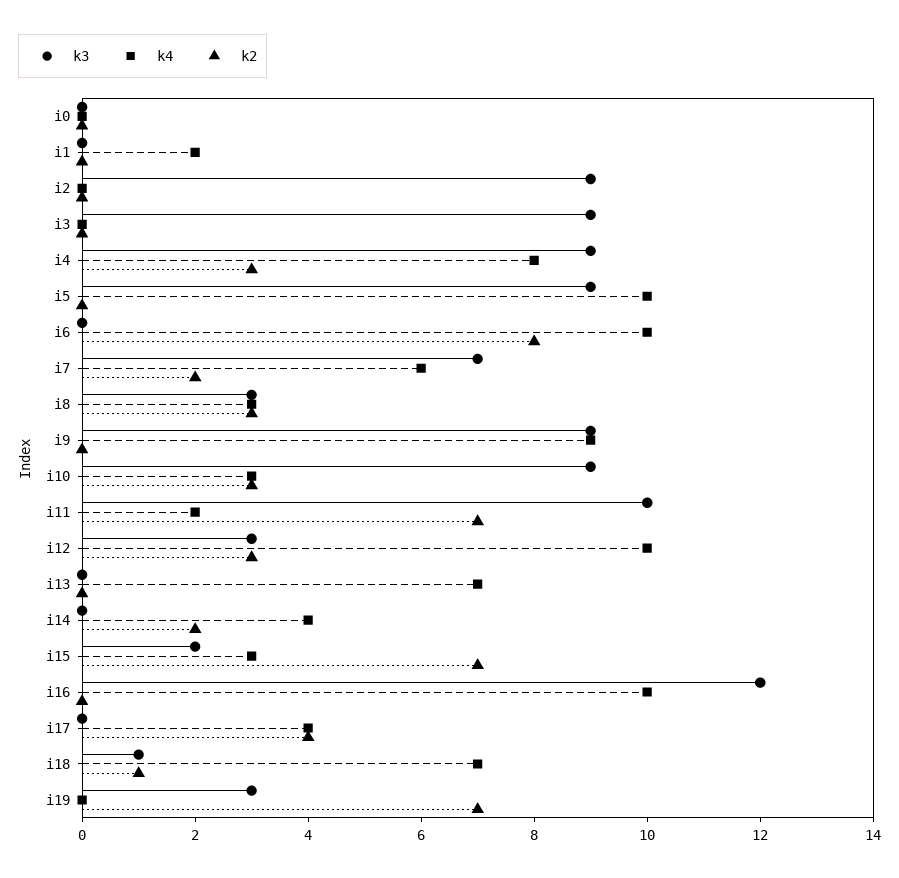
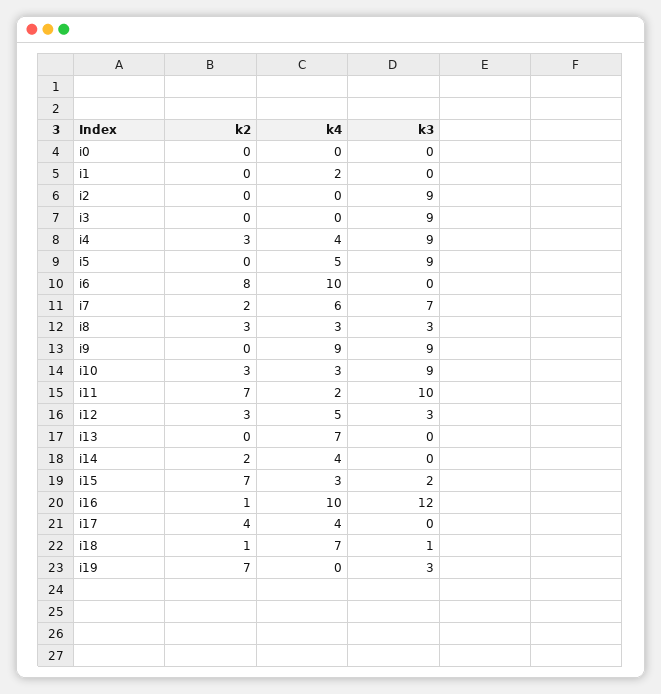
k4, i4: 8 -> 4
k4, i5: 10 -> 5
k4, i12: 10 -> 5
k2, i16: 0 -> 1

